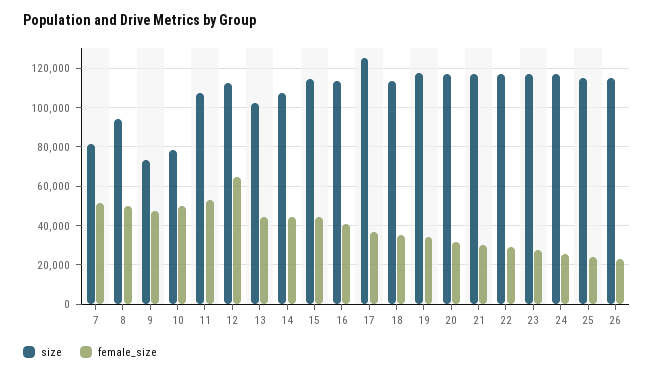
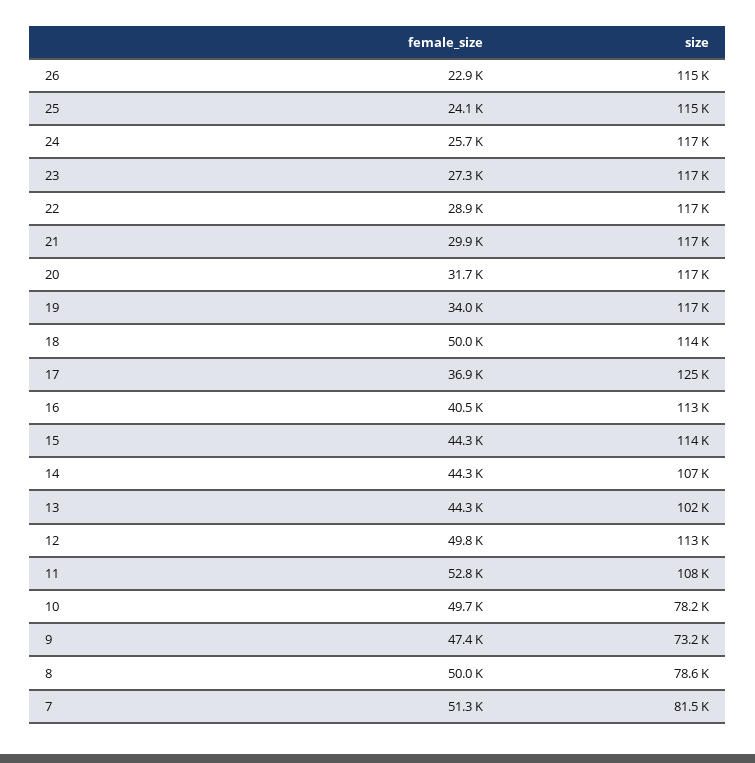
size, 8: 95000 -> 78600
female_size, 12: 65000 -> 49800
female_size, 18: 35000 -> 50000

